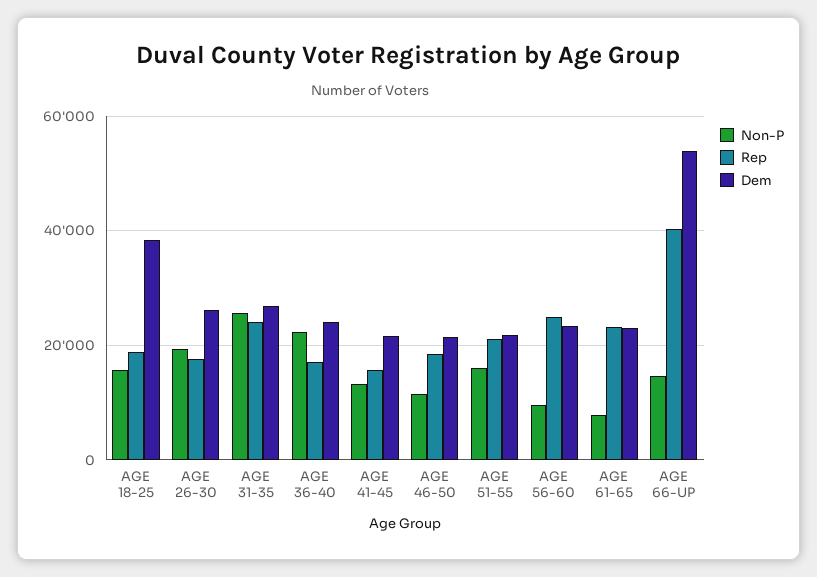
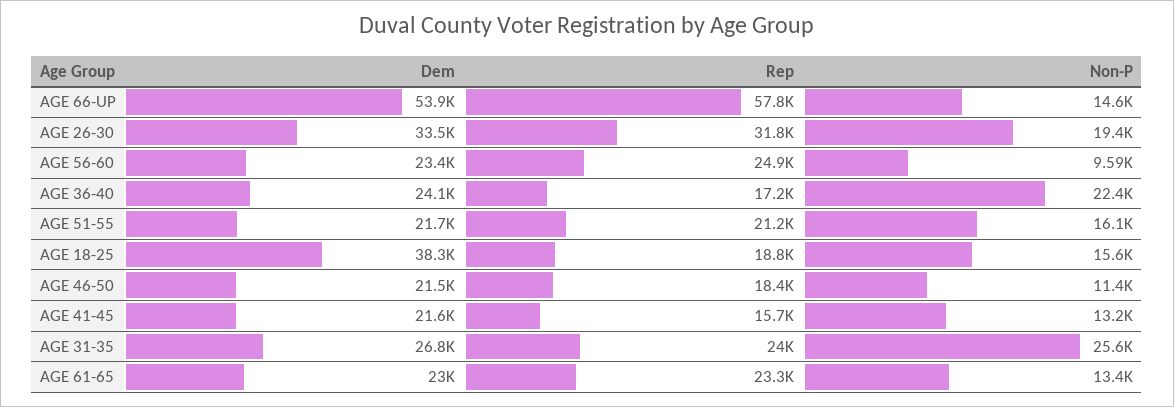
Rep, AGE 26-30: 18000 -> 31800
Dem, AGE 26-30: 26000 -> 33500
Non-P, AGE 61-65: 8000 -> 13400
Rep, AGE 66-UP: 40000 -> 57800

